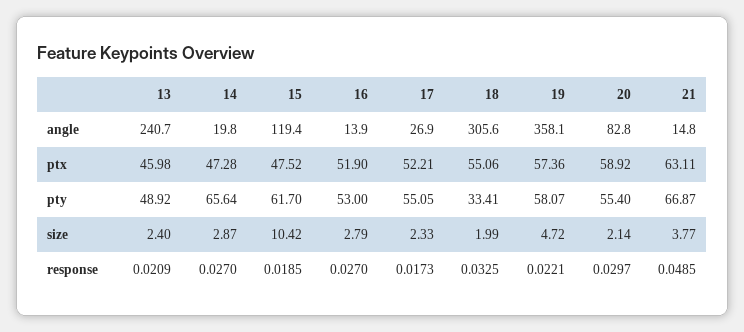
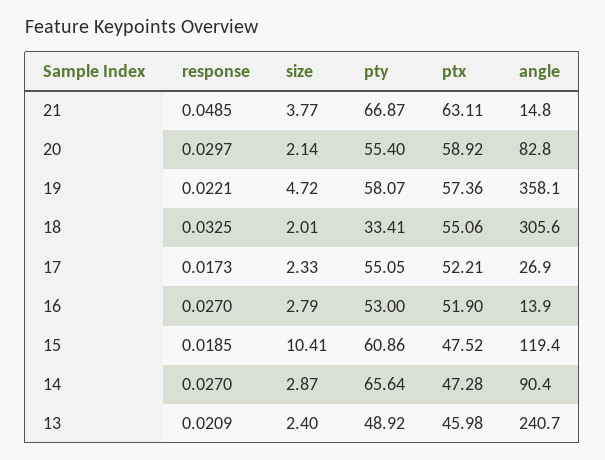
14, angle: 19.8 -> 90.4
15, pty: 61.7 -> 60.86
15, size: 10.42 -> 10.41
18, size: 1.99 -> 2.01

